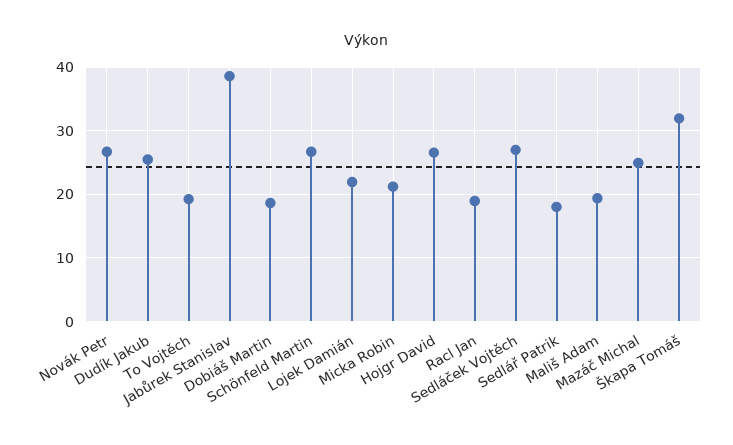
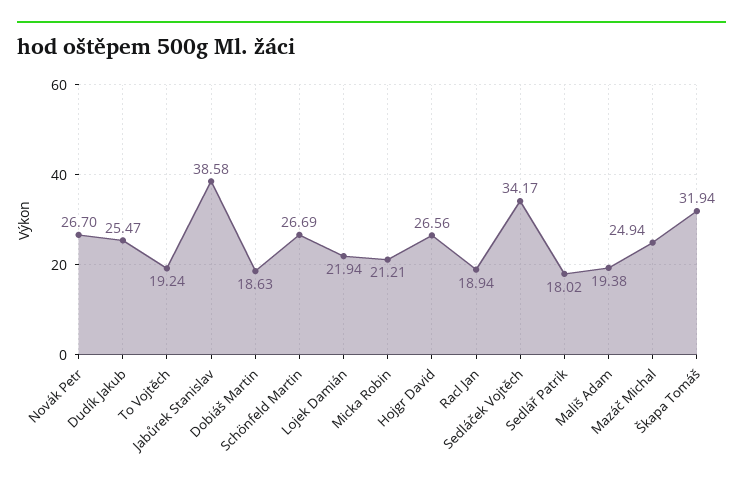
Sedláček Vojtěch: 27 -> 34.17

